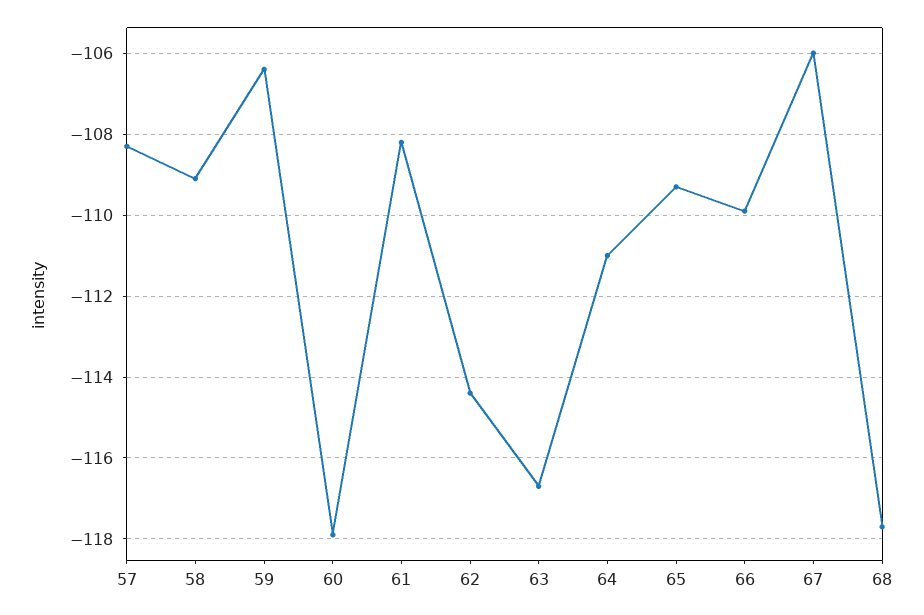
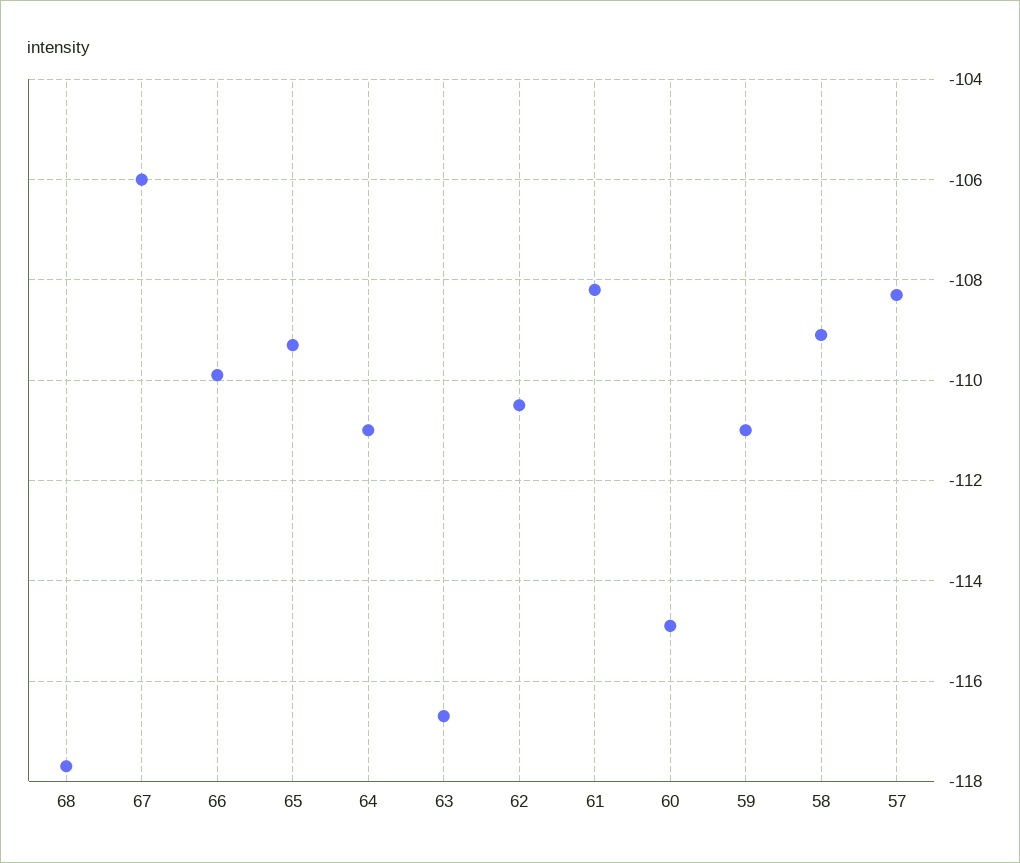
59: -106.5 -> -111
60: -118 -> -115
62: -114.5 -> -110.5

